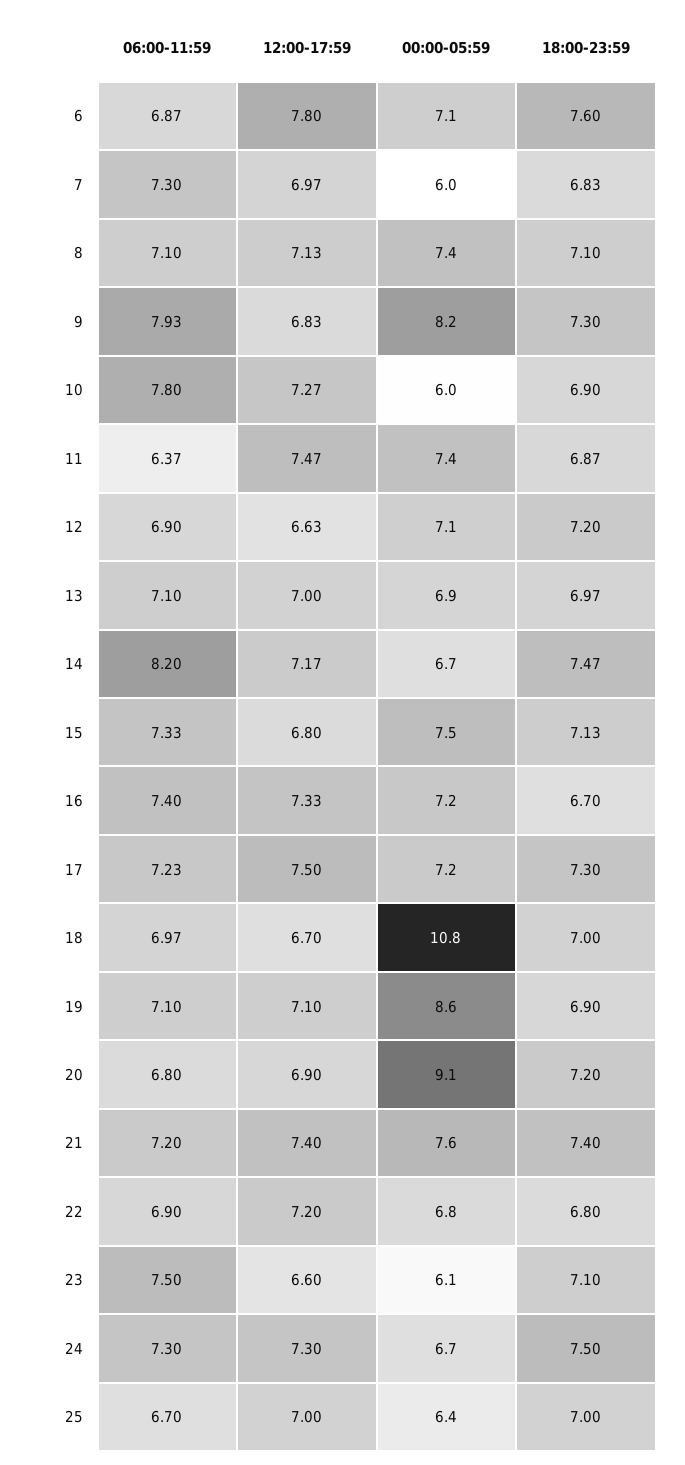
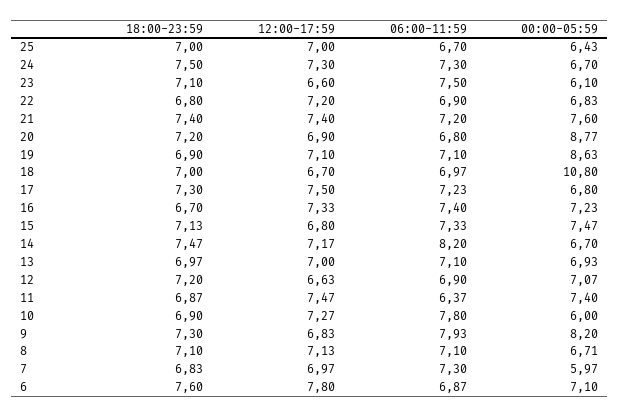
00:00-05:59, 8: 7.4 -> 6.71
00:00-05:59, 17: 7.2 -> 6.8
00:00-05:59, 20: 9.1 -> 8.77

